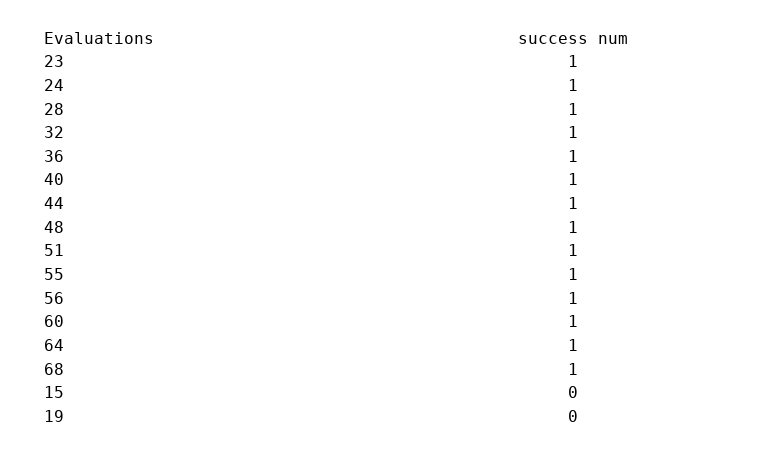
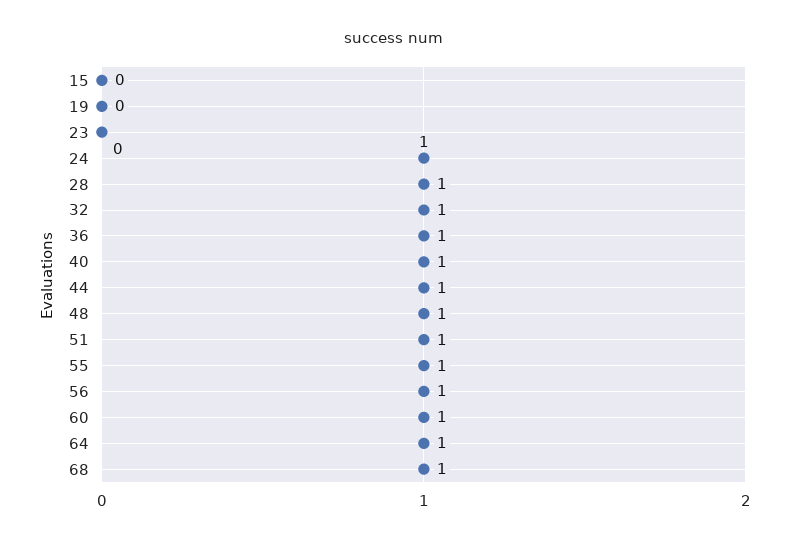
23: 1 -> 0

